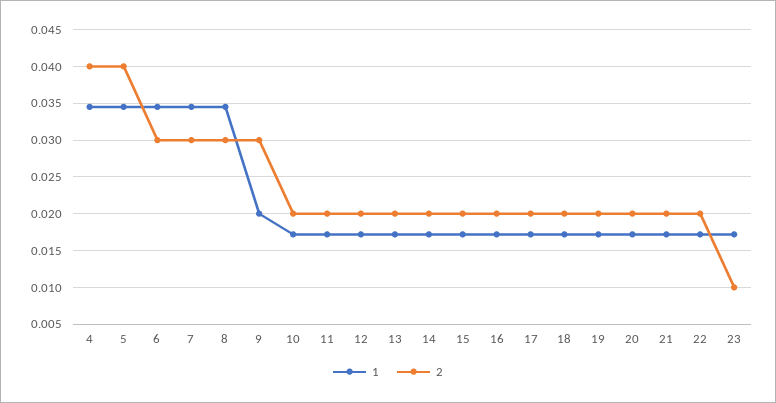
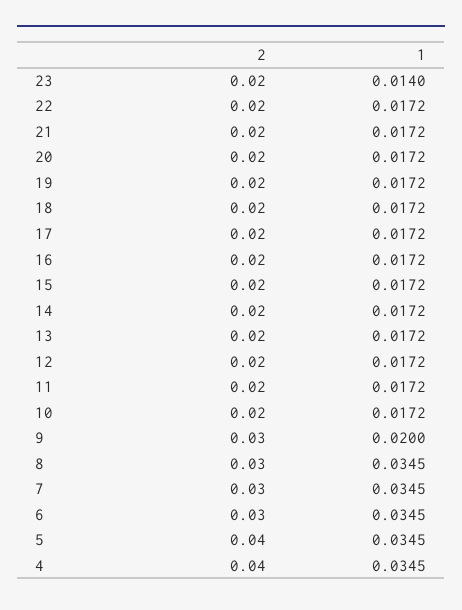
1, 23: 0.017 -> 0.014
2, 23: 0.01 -> 0.02

